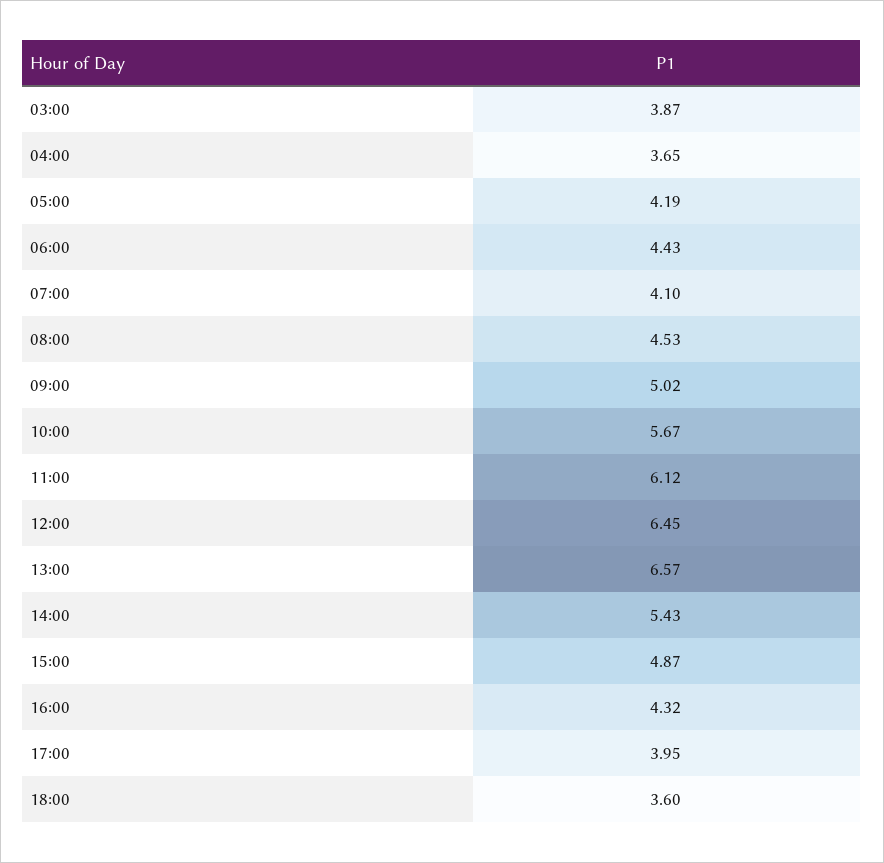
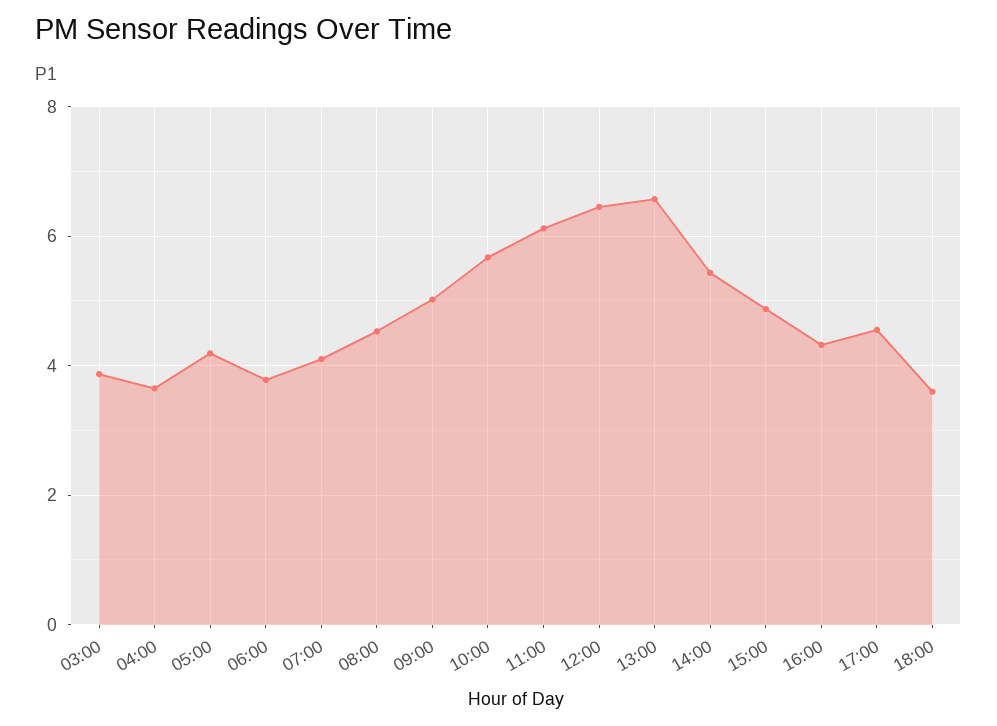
06:00: 4.43 -> 3.8
17:00: 3.95 -> 4.6

